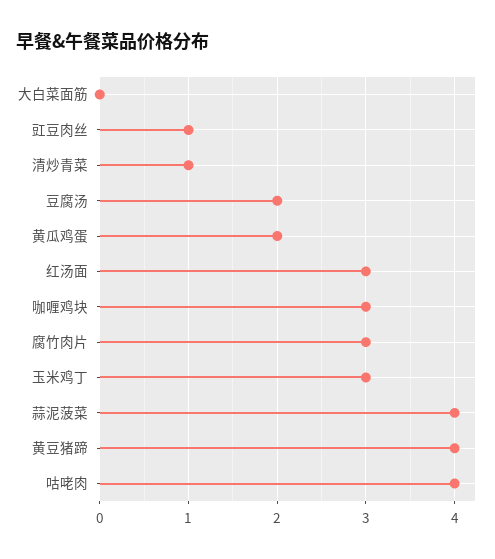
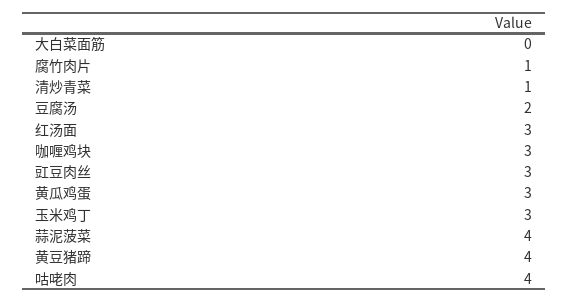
豇豆肉丝: 1 -> 3
黄瓜鸡蛋: 2 -> 3
腐竹肉片: 3 -> 1

